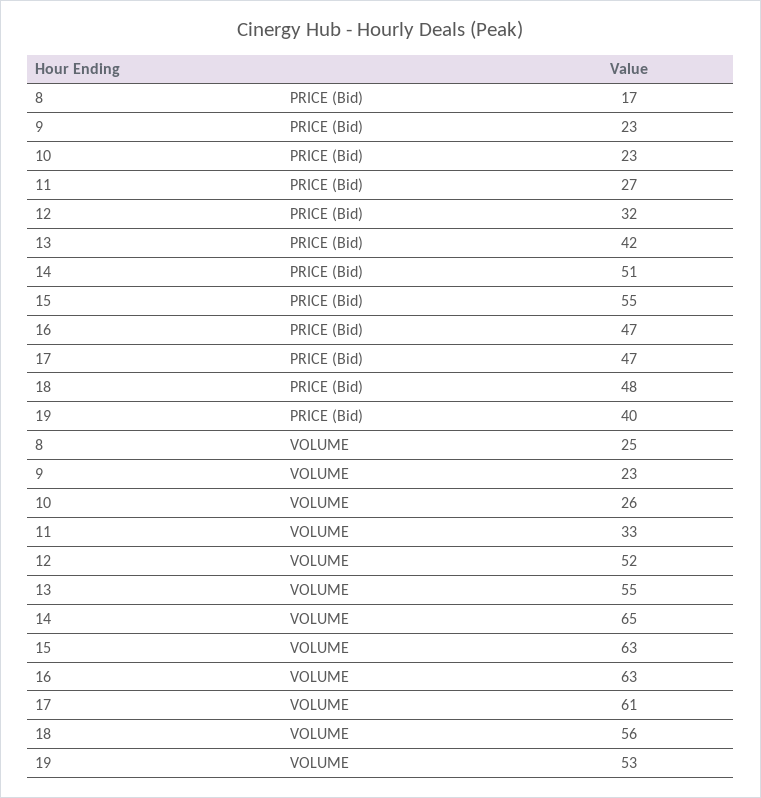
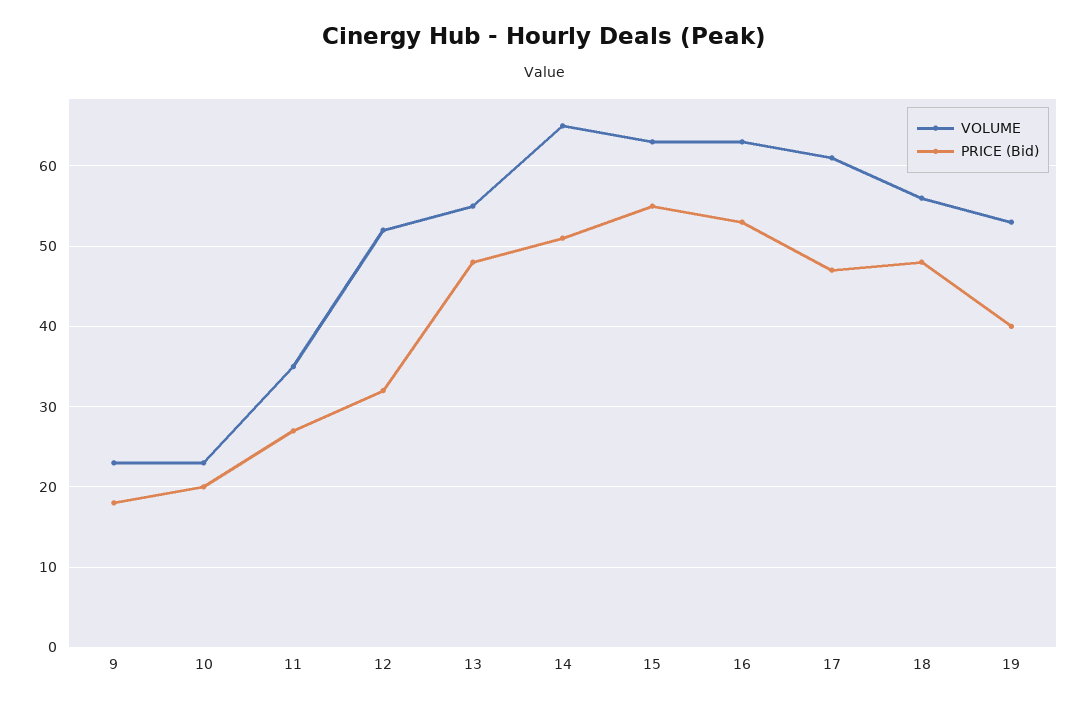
PRICE (Bid), 8: 17 -> none
PRICE (Bid), 9: 23 -> 18
PRICE (Bid), 10: 23 -> 20
PRICE (Bid), 13: 42 -> 48
PRICE (Bid), 16: 47 -> 53
VOLUME, 8: 25 -> none
VOLUME, 10: 26 -> 23
VOLUME, 11: 33 -> 35

